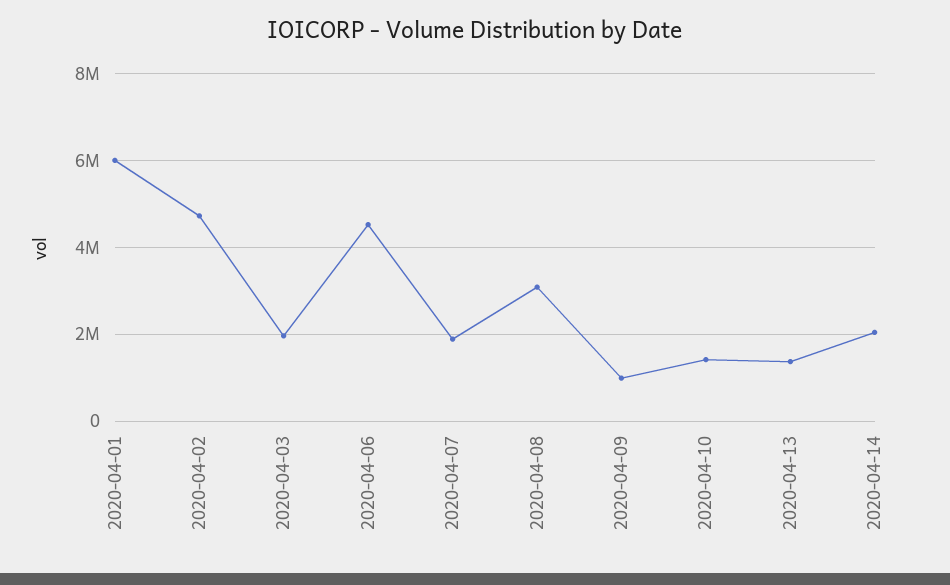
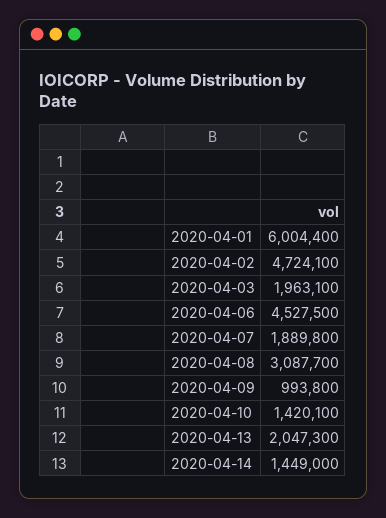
2020-04-13: 1400000 -> 2047300
2020-04-14: 2000000 -> 1449000

